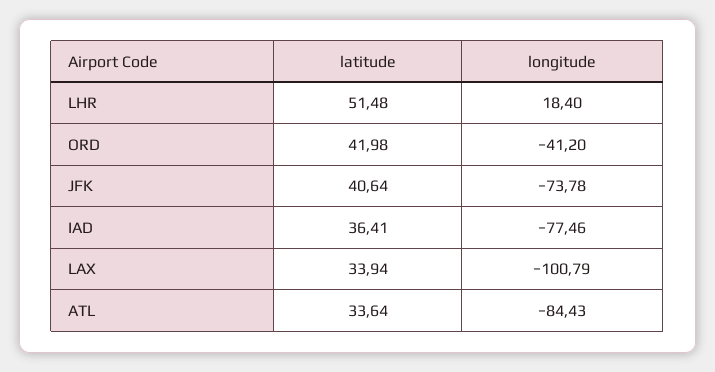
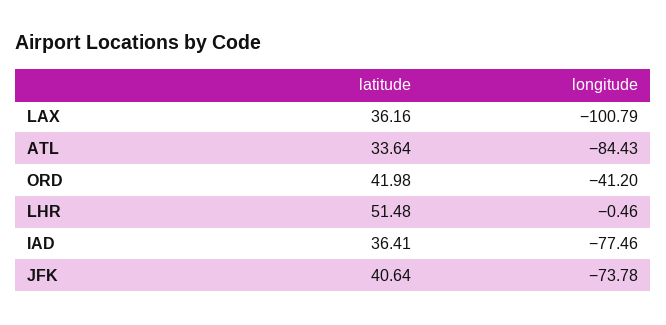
longitude, LHR: 18.4 -> -0.46
latitude, LAX: 33.94 -> 36.16

